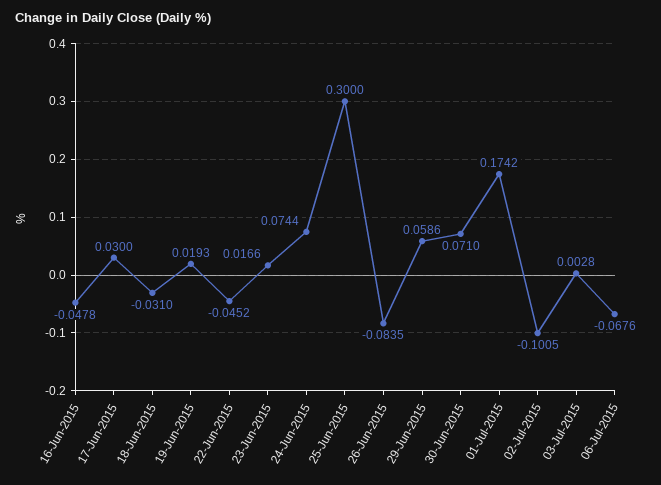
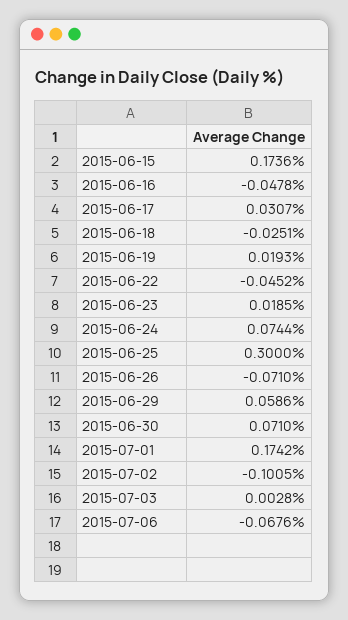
17-Jun-2015: 0.03 -> 0.0307
18-Jun-2015: -0.031 -> -0.0251
23-Jun-2015: 0.0166 -> 0.0185
26-Jun-2015: -0.0835 -> -0.071
2015-06-15: none -> 0.1736

